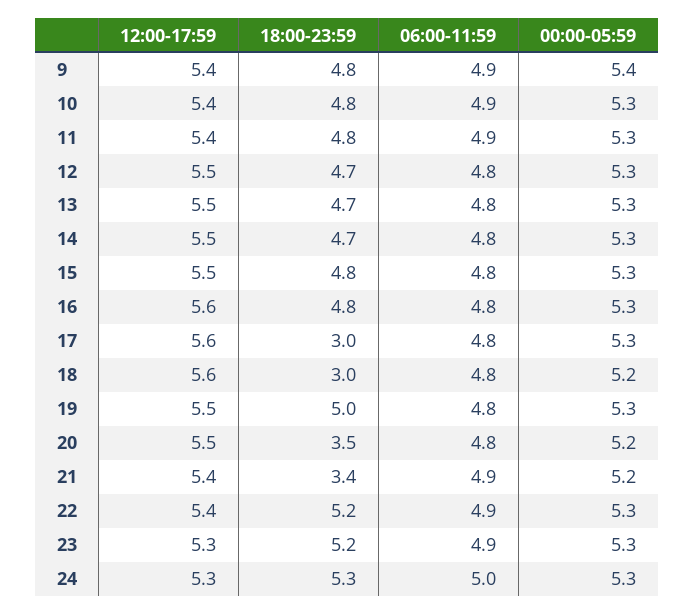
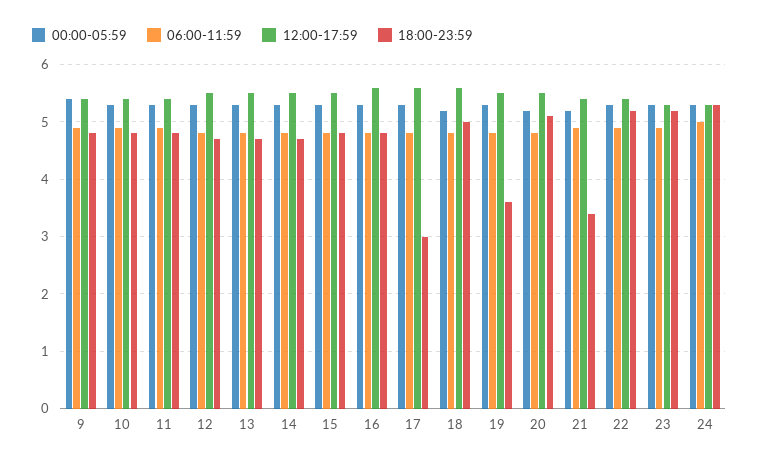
18:00-23:59, 18: 3 -> 5
18:00-23:59, 19: 5 -> 3.5
18:00-23:59, 20: 3.5 -> 5

